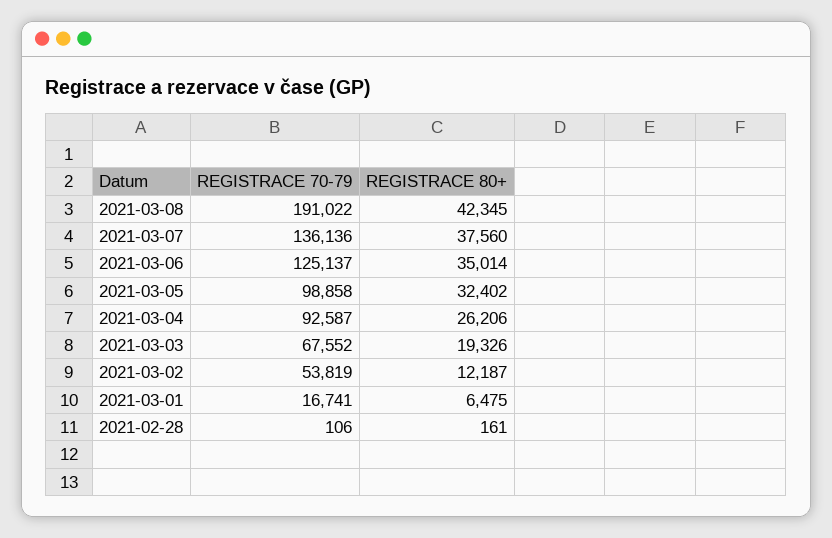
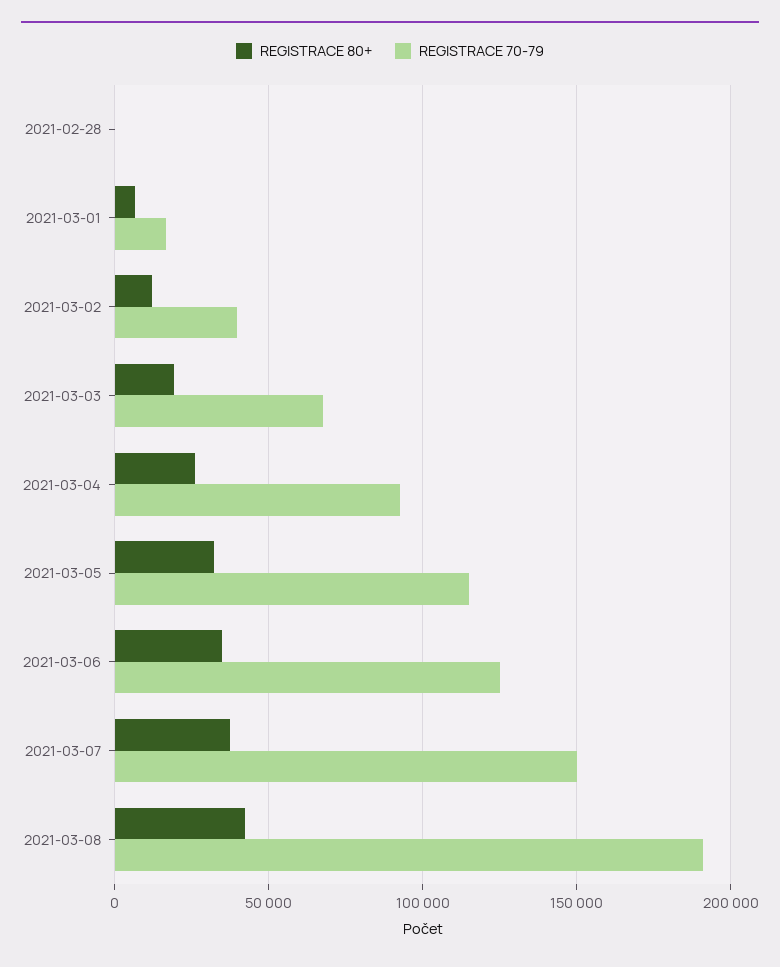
REGISTRACE 70-79, 2021-03-07: 136136 -> 150000
REGISTRACE 70-79, 2021-03-05: 98858 -> 115000
REGISTRACE 70-79, 2021-03-02: 53819 -> 40000

